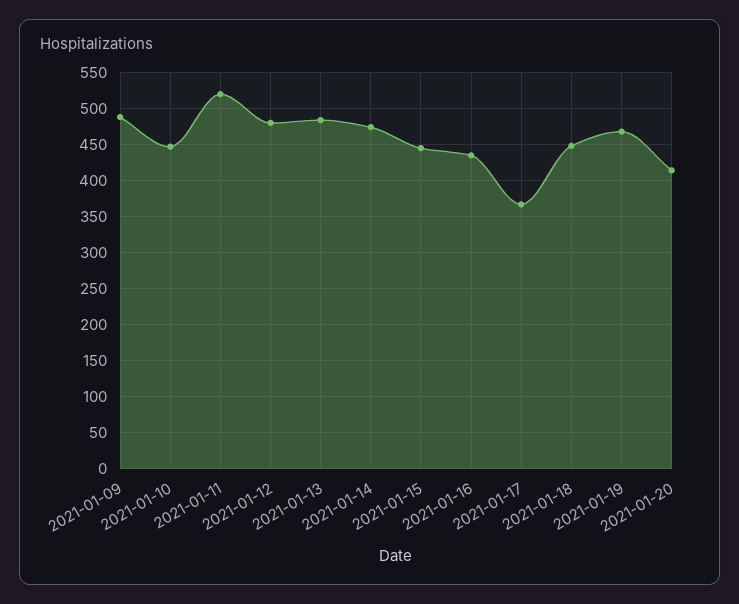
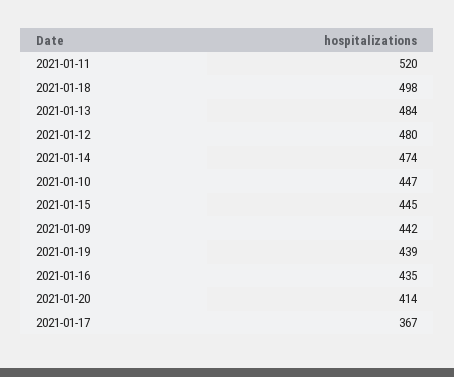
2021-01-09: 490 -> 442
2021-01-18: 450 -> 498
2021-01-19: 470 -> 439

